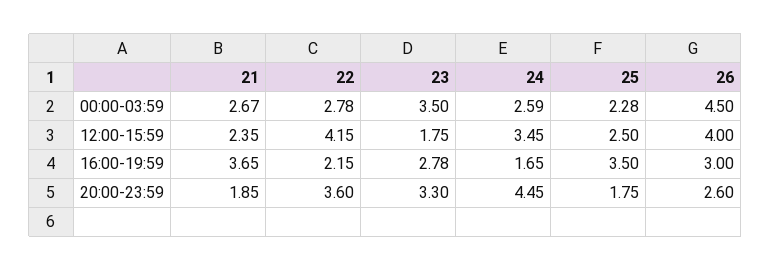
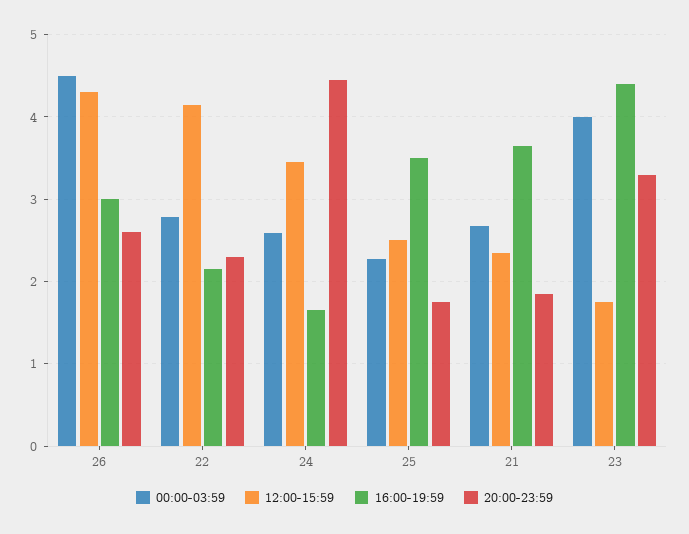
00:00-03:59, 23: 3.5 -> 4
12:00-15:59, 26: 4 -> 4.3
16:00-19:59, 23: 2.78 -> 4.4
20:00-23:59, 22: 3.6 -> 2.3

